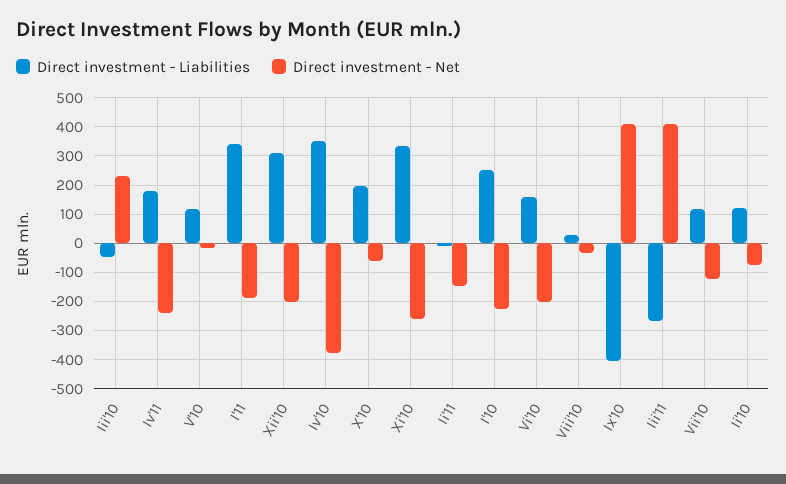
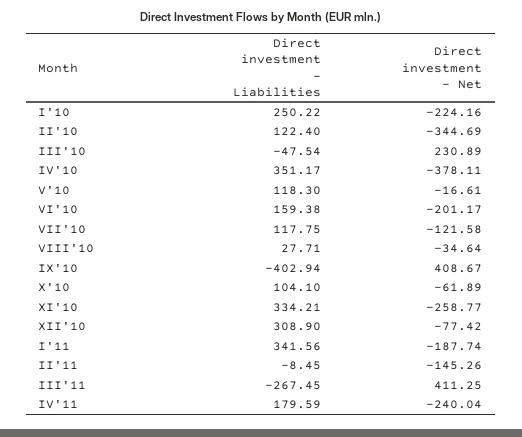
Direct investment - Net, Xii'10: -200 -> -77.42
Direct investment - Liabilities, X'10: 200 -> 104.1
Direct investment - Net, Ii'10: -75 -> -344.69

